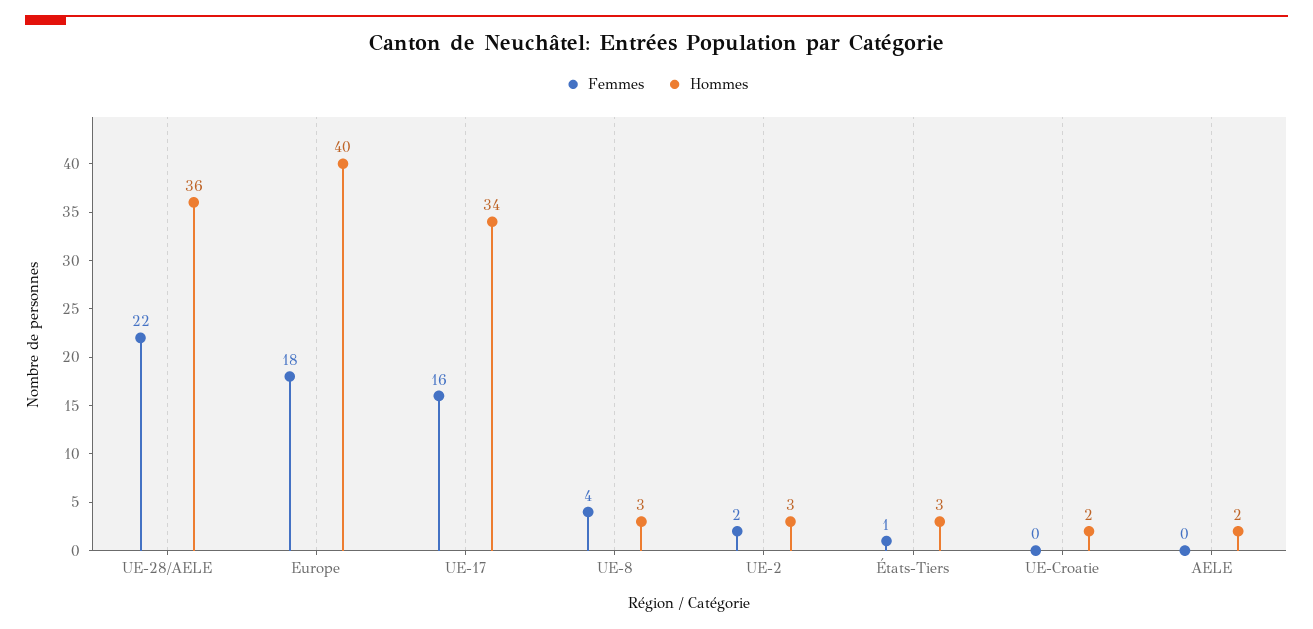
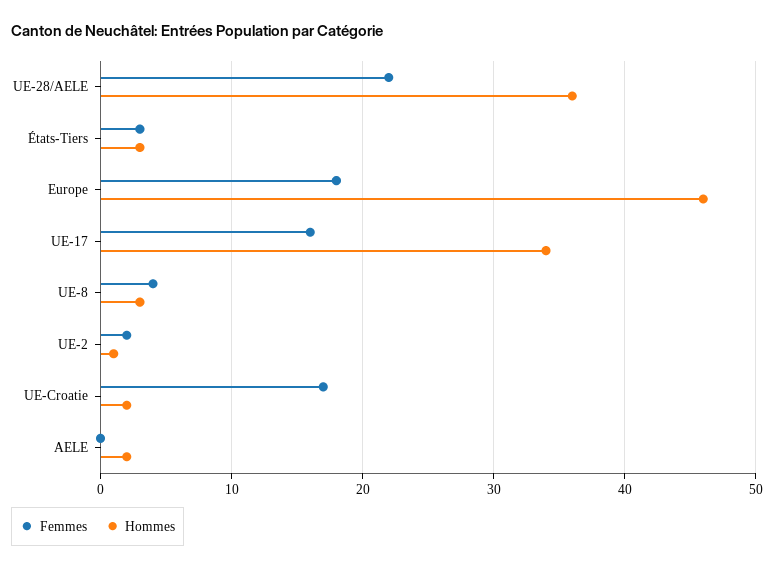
Hommes, Europe: 40 -> 46
Hommes, UE-2: 3 -> 1
Femmes, États-Tiers: 1 -> 3
Femmes, UE-Croatie: 0 -> 17

